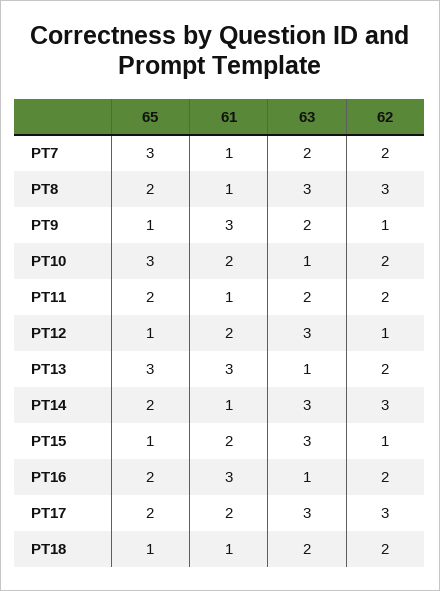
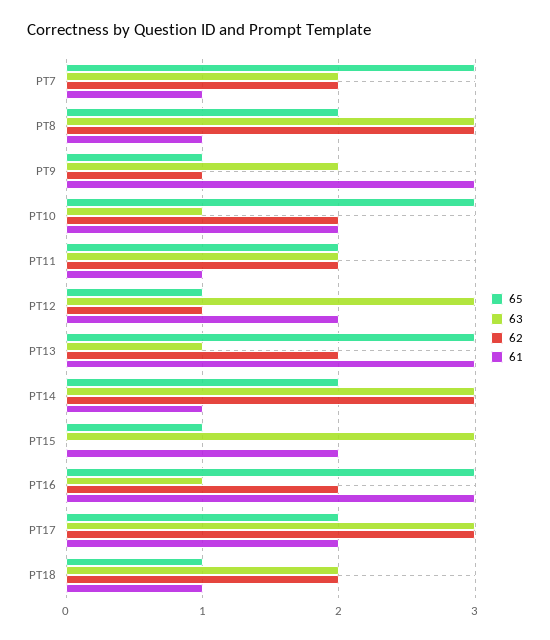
62, PT15: 1 -> 0
65, PT16: 2 -> 3

